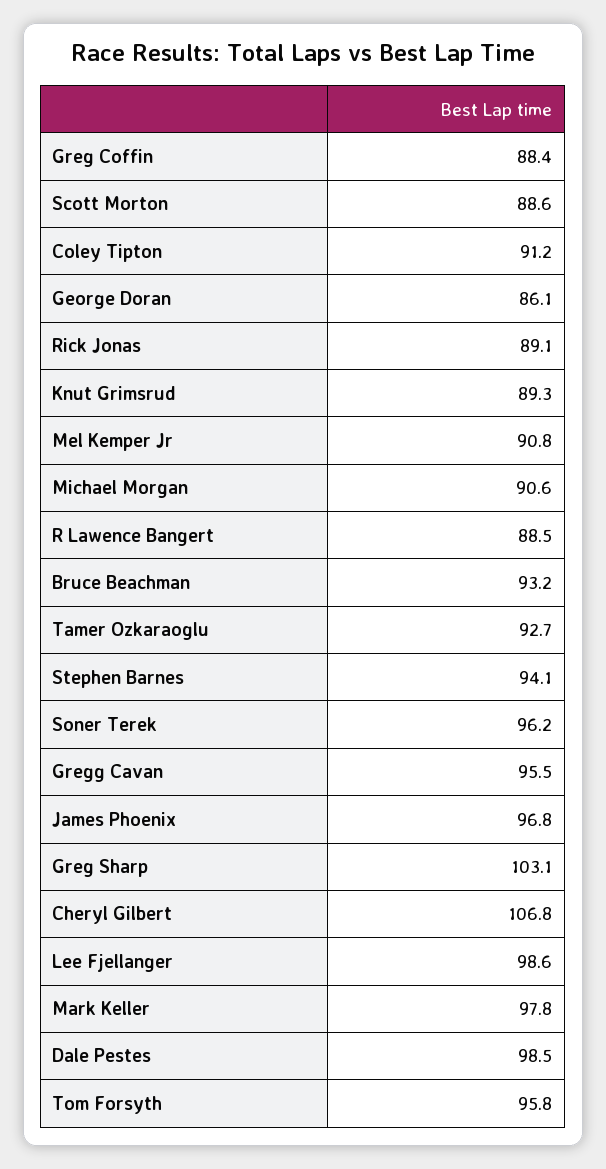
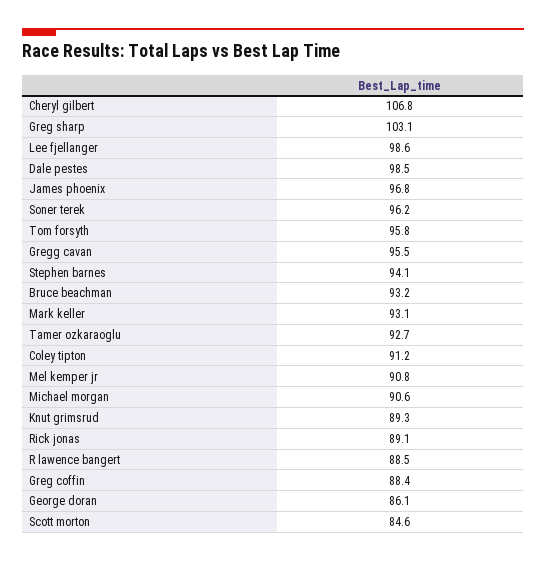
Scott Morton: 88.6 -> 84.6
Mark Keller: 97.8 -> 93.1

